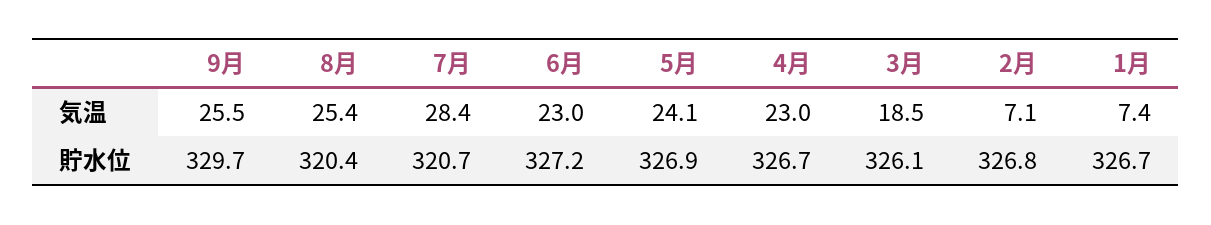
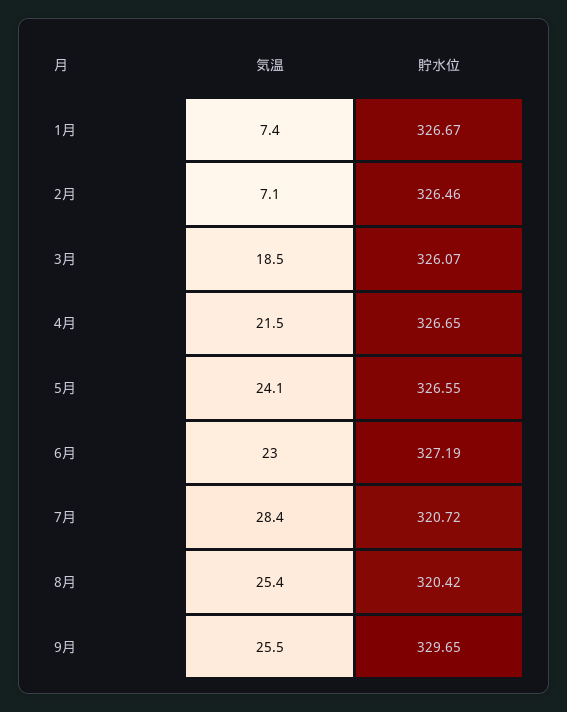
4月, 気温: 23 -> 21.5
5月, 貯水位: 326.9 -> 326.55
2月, 貯水位: 326.8 -> 326.46

